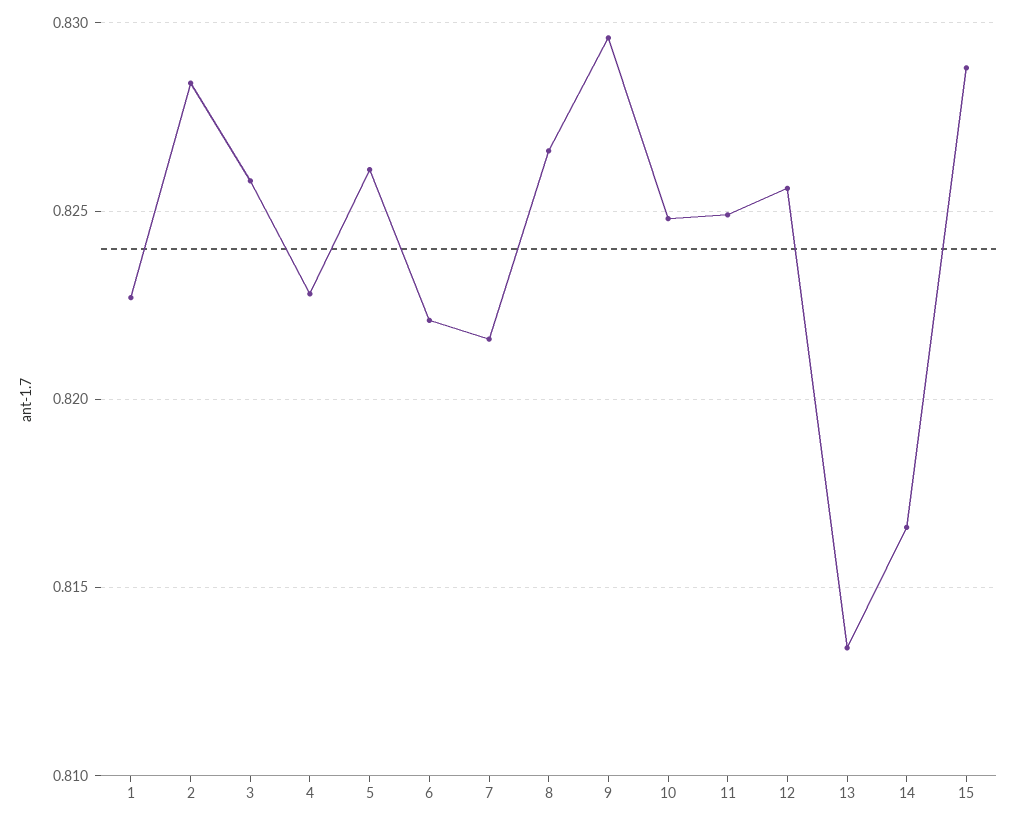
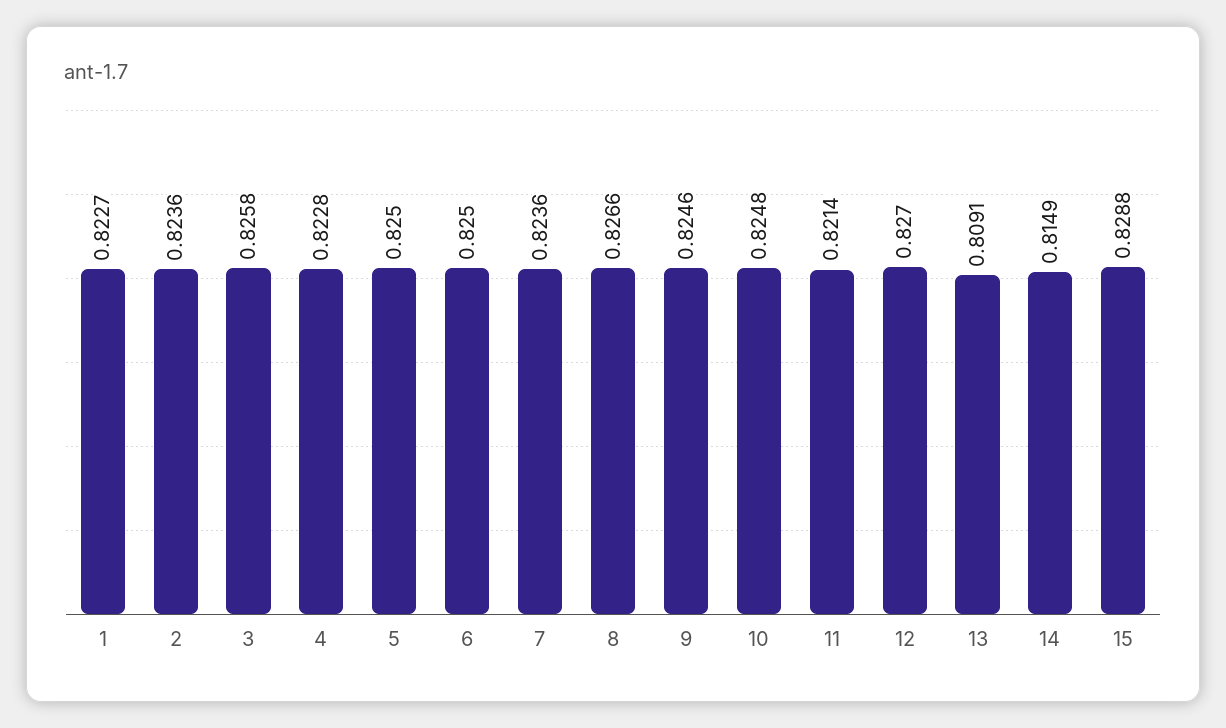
2: 0.8285 -> 0.8236
5: 0.826 -> 0.825
6: 0.822 -> 0.825
7: 0.8215 -> 0.8236
9: 0.8295 -> 0.8246
11: 0.825 -> 0.8214
12: 0.8255 -> 0.827
13: 0.8135 -> 0.8091
14: 0.8165 -> 0.8149

